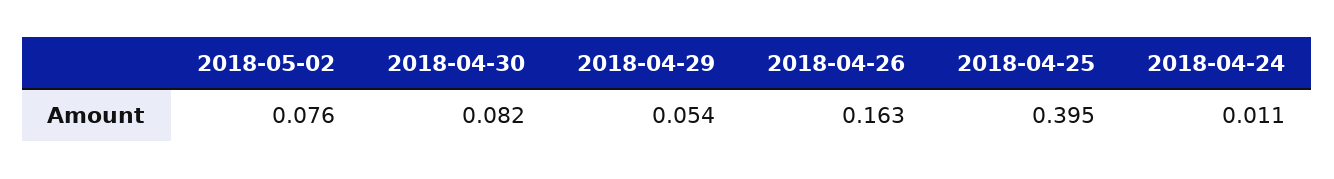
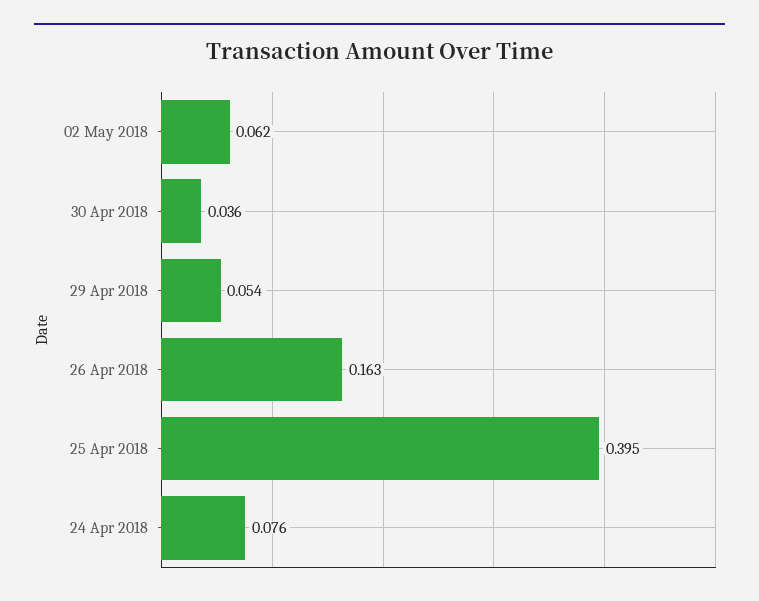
2018-05-02: 0.076 -> 0.062
2018-04-30: 0.082 -> 0.036
2018-04-24: 0.011 -> 0.076

